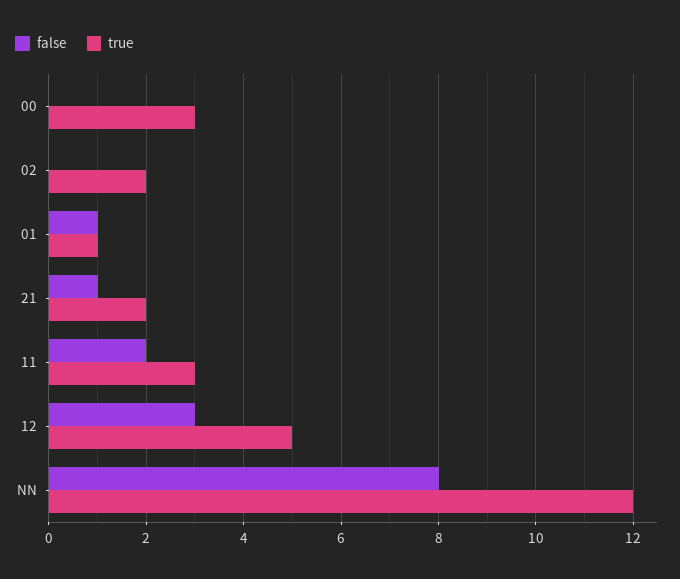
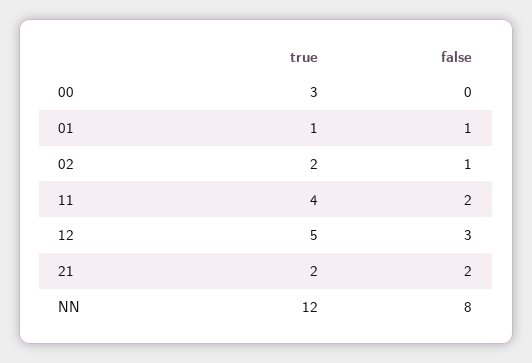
false, 02: 0 -> 1
false, 21: 1 -> 2
true, 11: 3 -> 4

